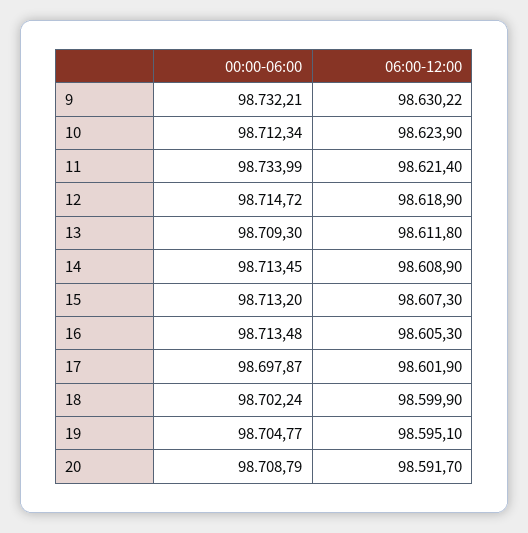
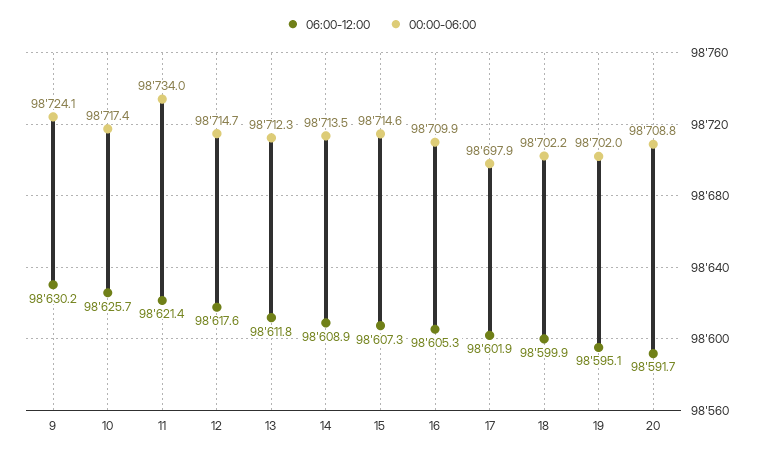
00:00-06:00, 9: 98732.21 -> 98724.1
00:00-06:00, 10: 98712.34 -> 98717.4
06:00-12:00, 10: 98623.9 -> 98625.7
06:00-12:00, 12: 98618.9 -> 98617.6
00:00-06:00, 13: 98709.3 -> 98712.3
00:00-06:00, 15: 98713.2 -> 98714.6
00:00-06:00, 16: 98713.48 -> 98709.9
00:00-06:00, 19: 98704.77 -> 98702

